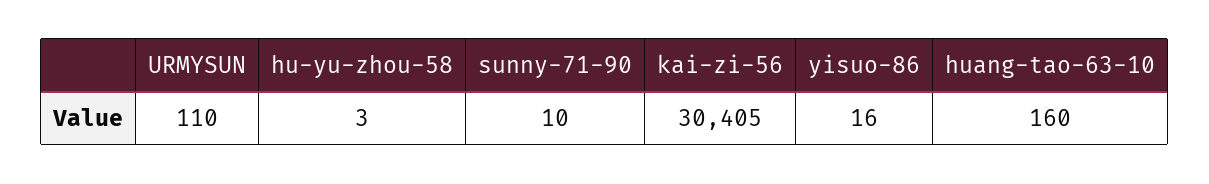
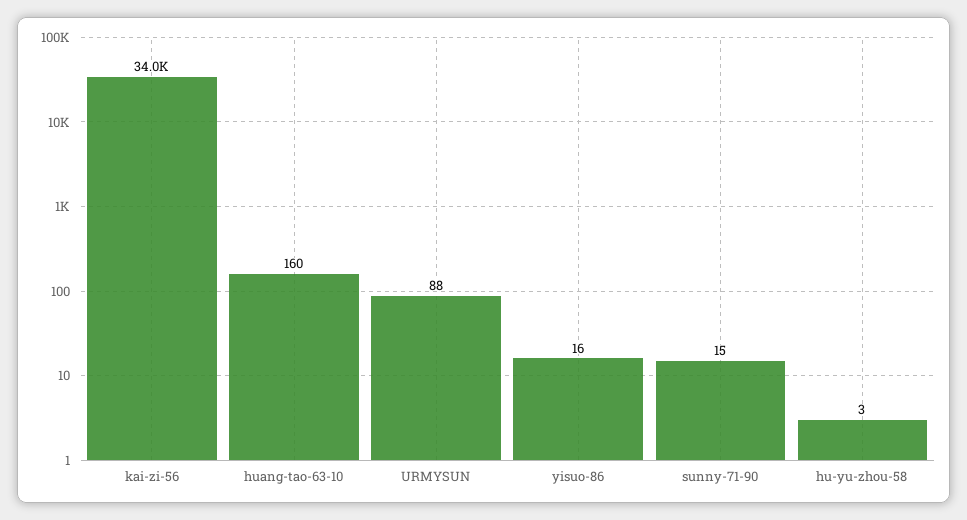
URMYSUN: 110 -> 88
sunny-71-90: 10 -> 15
kai-zi-56: 30405 -> 34000

